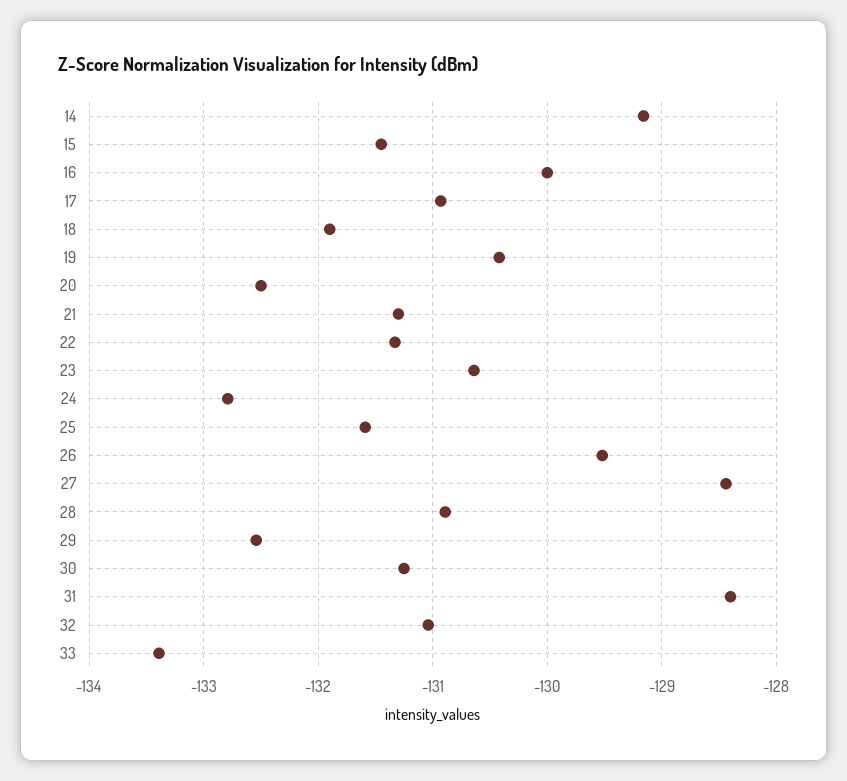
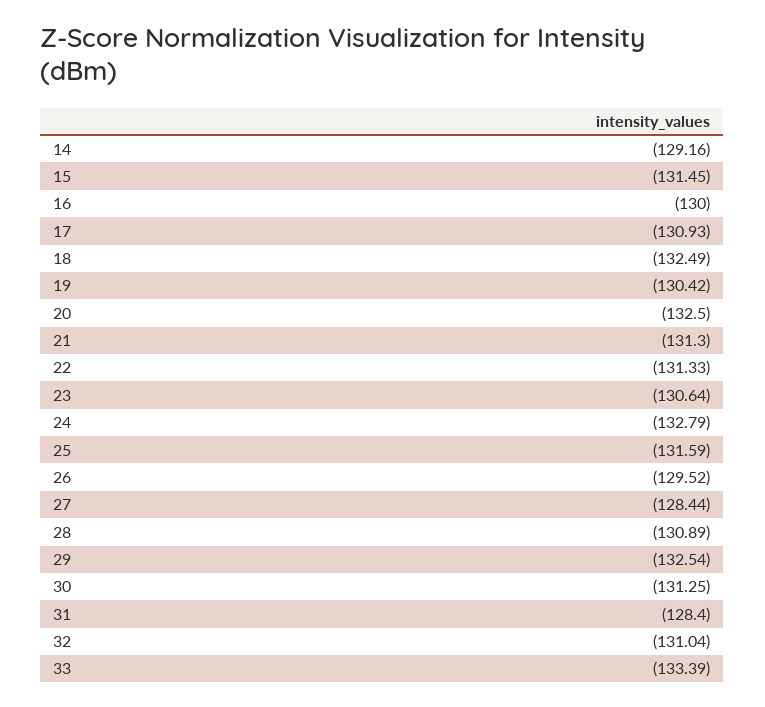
18: -131.9 -> -132.49

